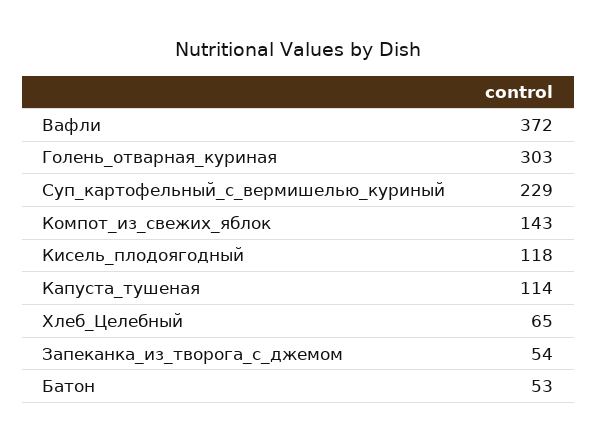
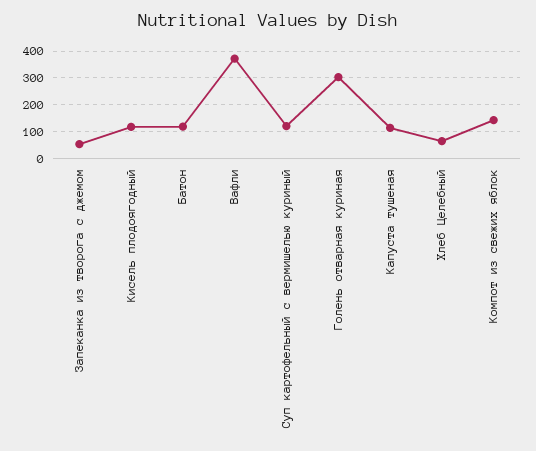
Суп_картофельный_с_вермишелью_куриный: 229 -> 125
Батон: 53 -> 125

